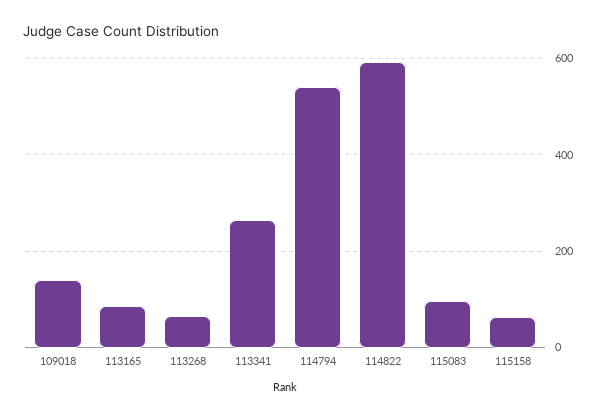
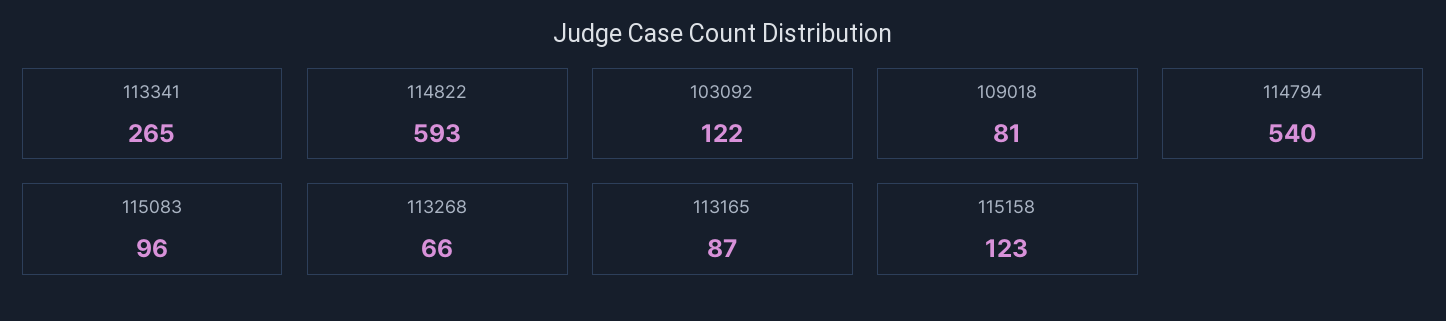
109018: 140 -> 81
115158: 60 -> 123
103092: none -> 122

